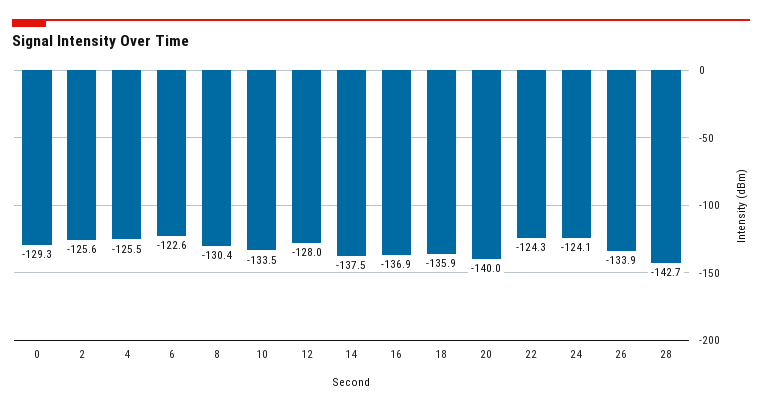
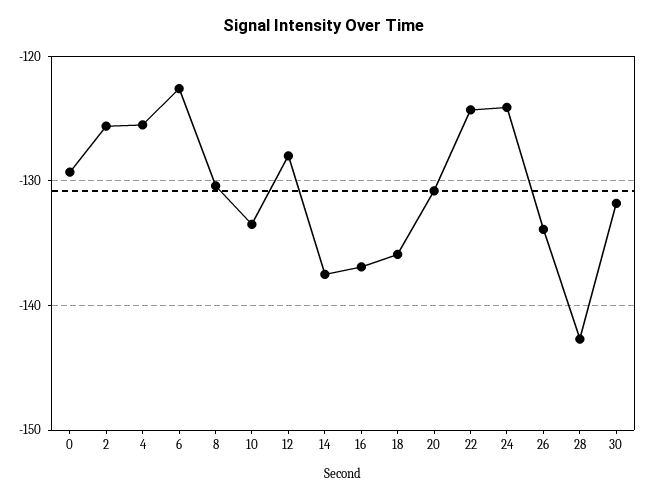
20: -140 -> -131
30: none -> -132

